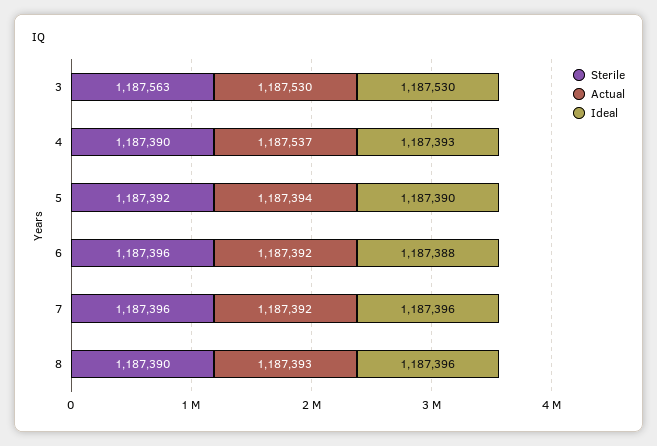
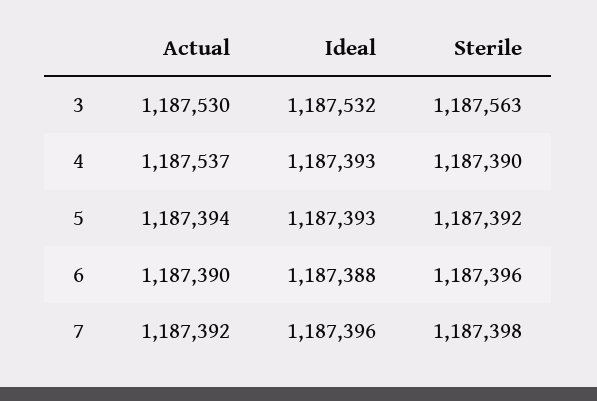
Ideal, 3: 1187530 -> 1187532
Ideal, 5: 1187390 -> 1187393
Actual, 6: 1187392 -> 1187390
Sterile, 7: 1187396 -> 1187398
Sterile, 8: 1187390 -> none
Actual, 8: 1187393 -> none
Ideal, 8: 1187396 -> none

